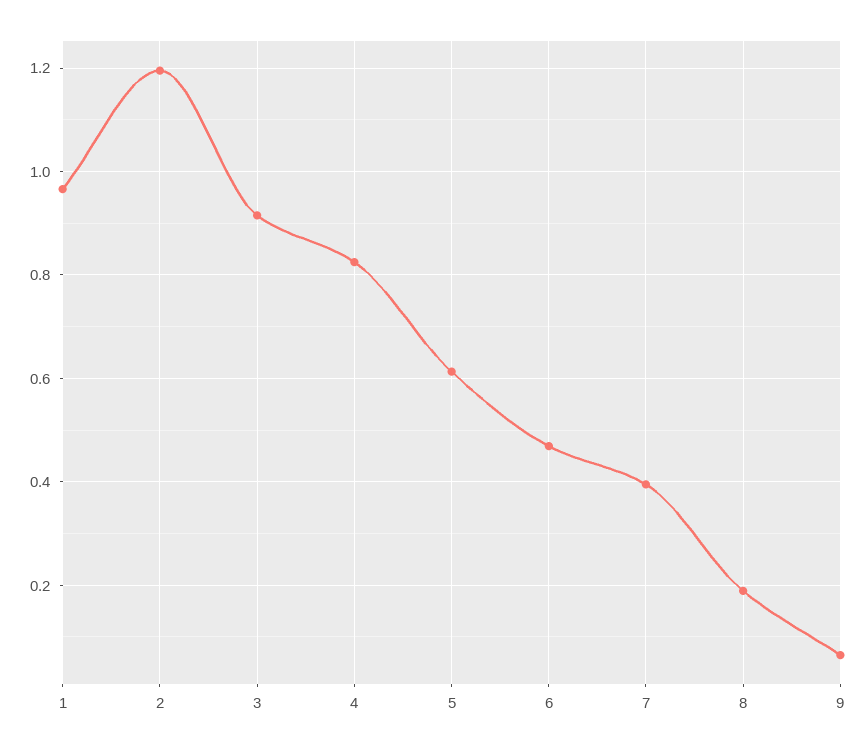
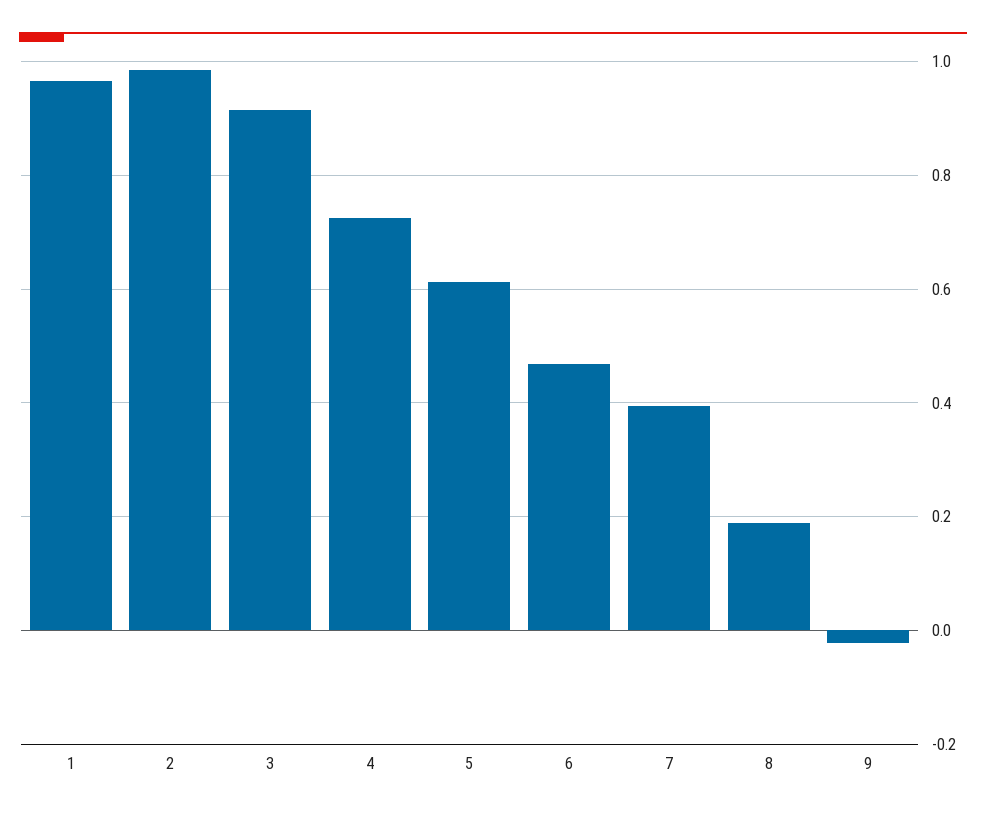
2: 1.2 -> 0.98
4: 0.82 -> 0.72
9: 0.06 -> -0.02

